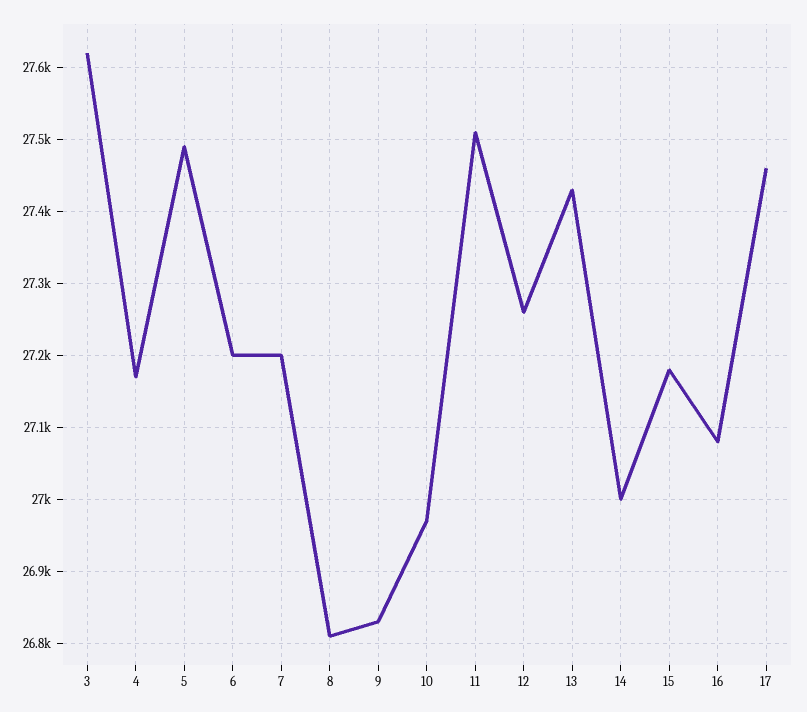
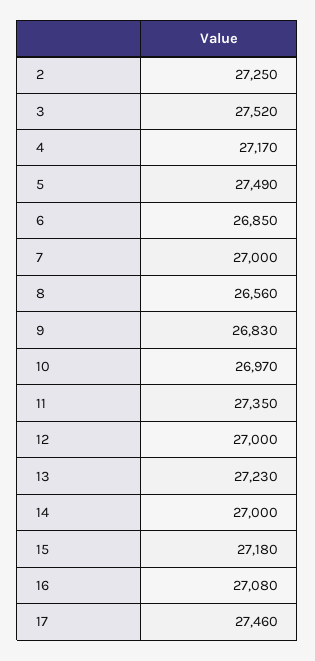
3: 27620 -> 27520
6: 27200 -> 26850
7: 27200 -> 27000
8: 26810 -> 26560
11: 27510 -> 27350
12: 27260 -> 27000
13: 27430 -> 27230
2: none -> 27250

